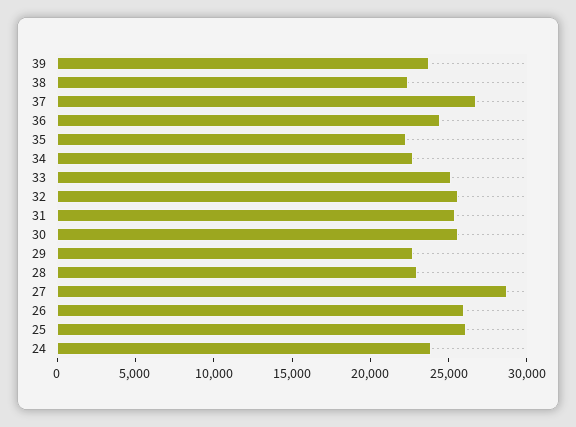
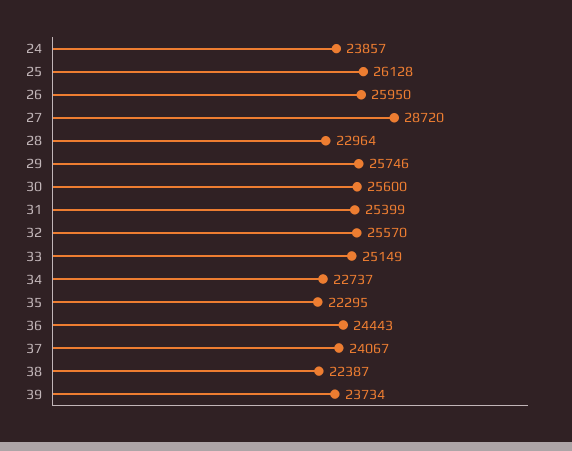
37: 27000 -> 24067
29: 23000 -> 25746

